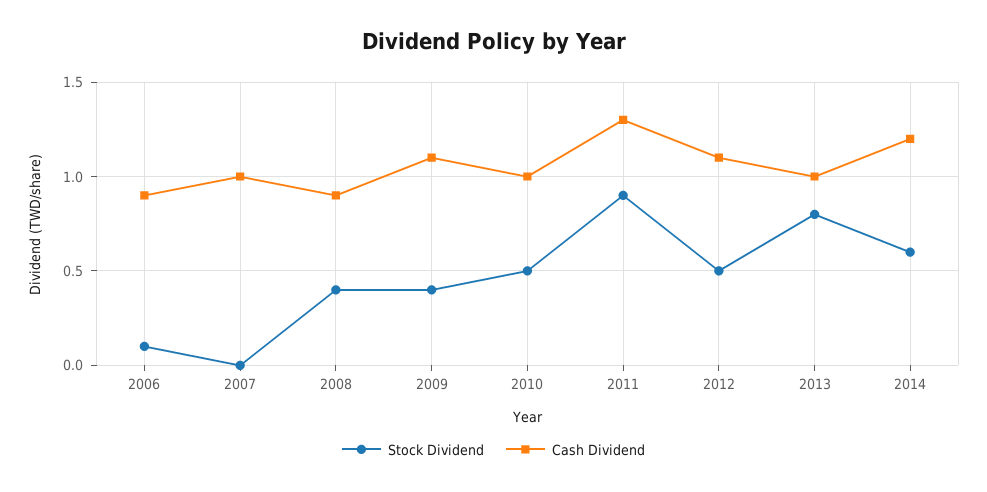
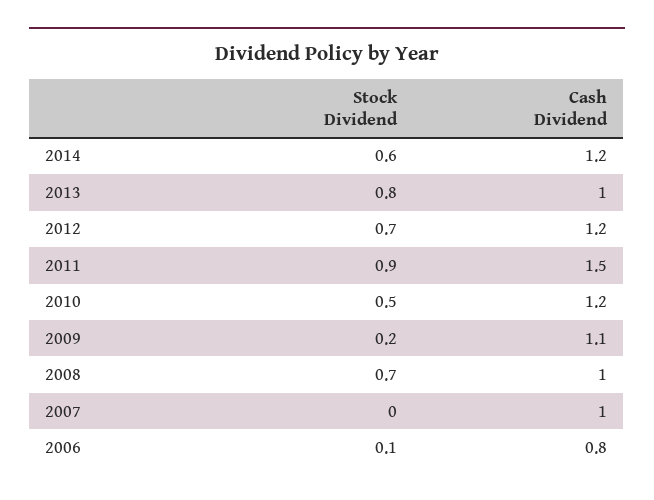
Cash Dividend, 2006: 0.9 -> 0.8
Stock Dividend, 2008: 0.4 -> 0.7
Cash Dividend, 2008: 0.9 -> 1
Stock Dividend, 2009: 0.4 -> 0.2
Cash Dividend, 2010: 1 -> 1.2
Cash Dividend, 2011: 1.3 -> 1.5
Stock Dividend, 2012: 0.5 -> 0.7
Cash Dividend, 2012: 1.1 -> 1.2

